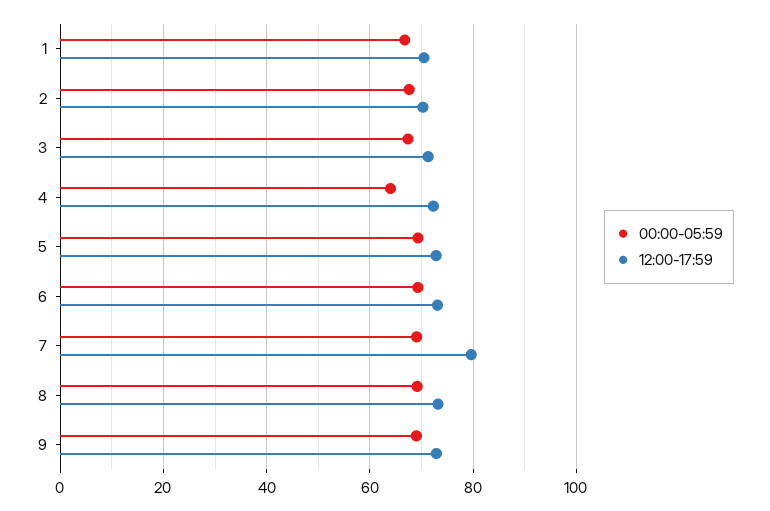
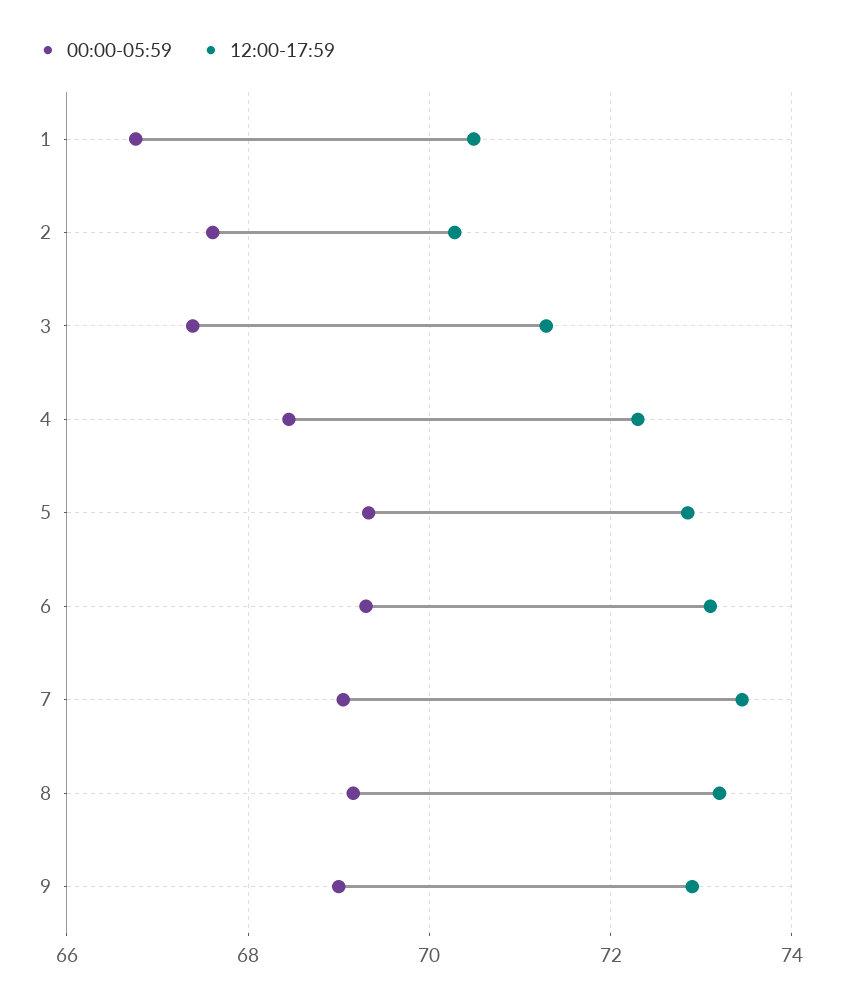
00:00-05:59, 4: 64 -> 68.4
12:00-17:59, 7: 80 -> 73.4

